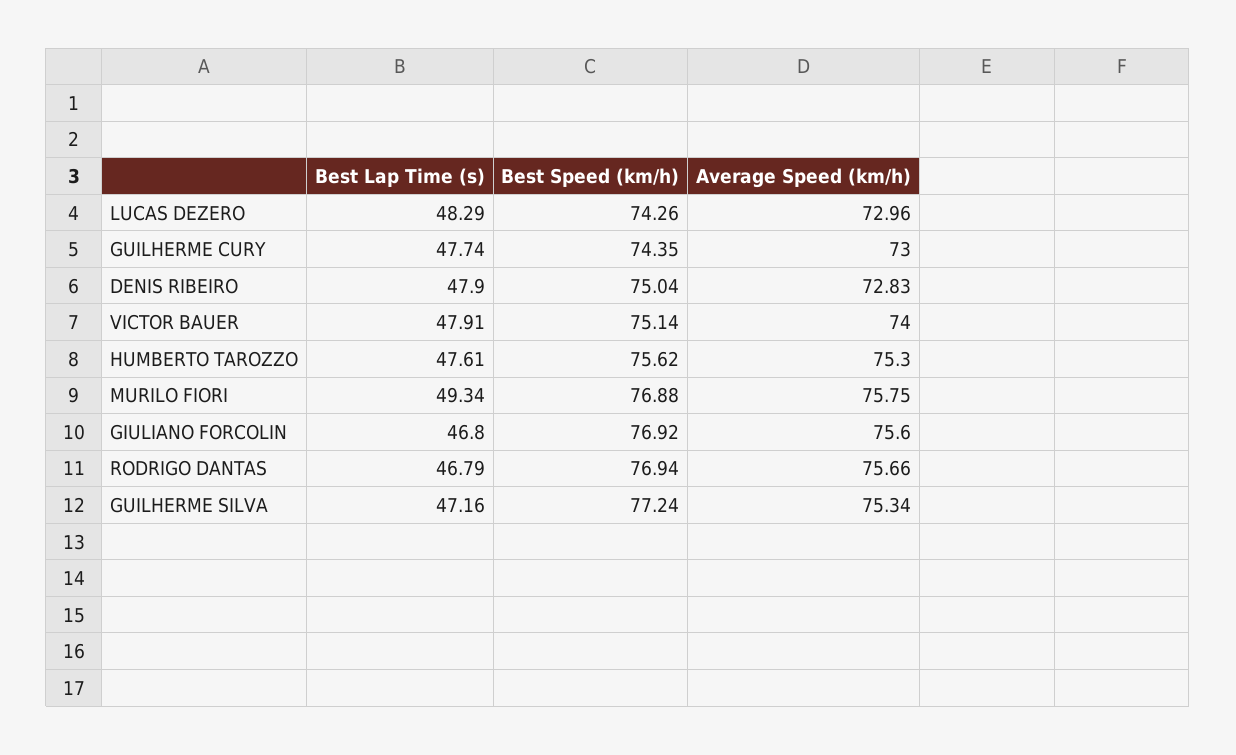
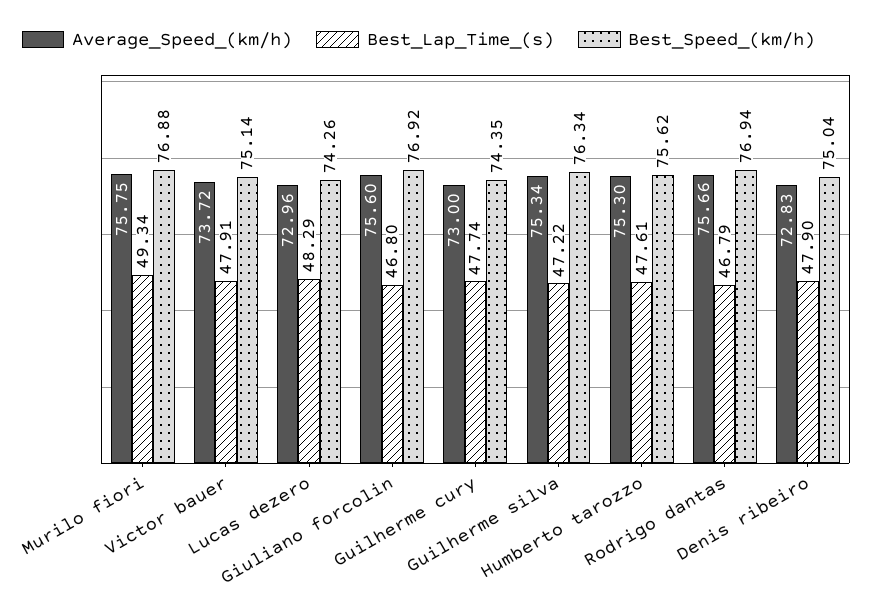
Average Speed (km/h), VICTOR BAUER: 74 -> 73.72
Best Lap Time (s), GUILHERME SILVA: 47.16 -> 47.22
Best Speed (km/h), GUILHERME SILVA: 77.24 -> 76.34

